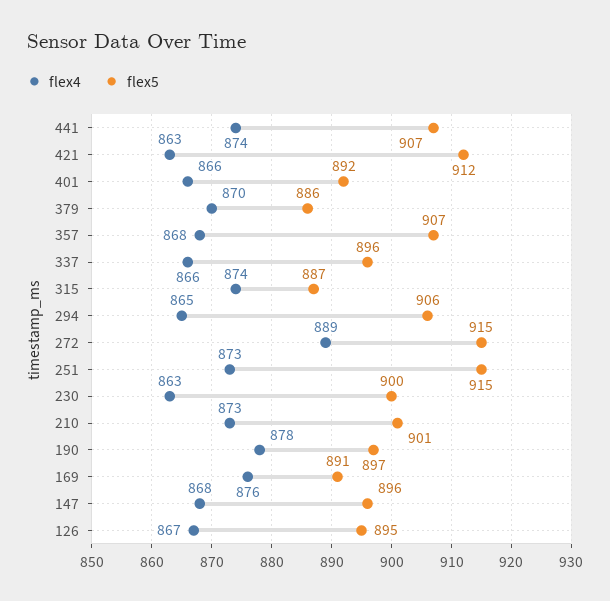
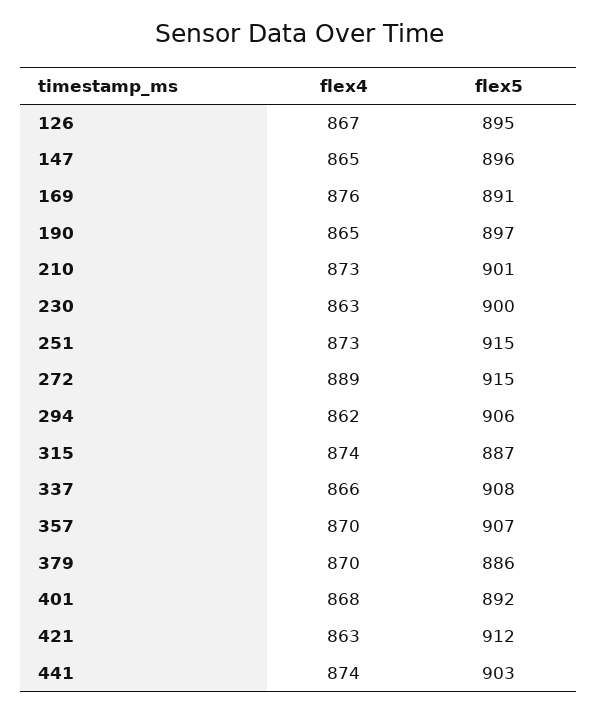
flex5, 441: 907 -> 903
flex4, 401: 866 -> 868
flex4, 357: 868 -> 870
flex5, 337: 896 -> 908
flex4, 294: 865 -> 862
flex4, 190: 878 -> 865
flex4, 147: 868 -> 865

